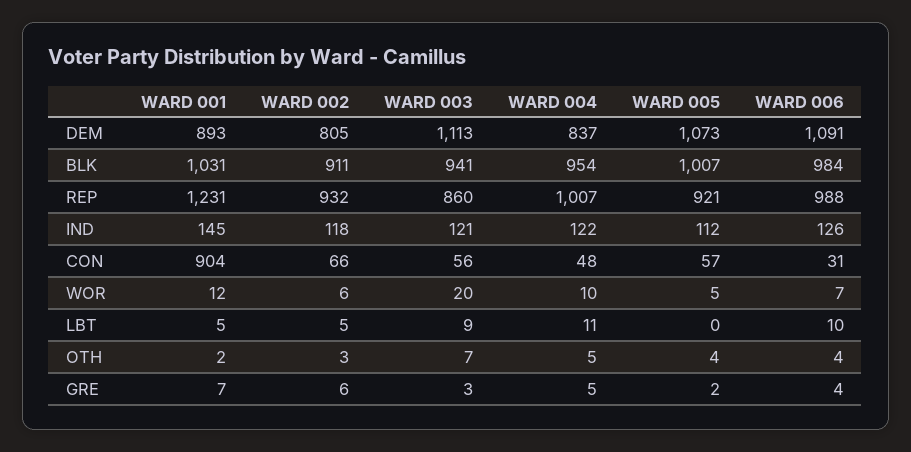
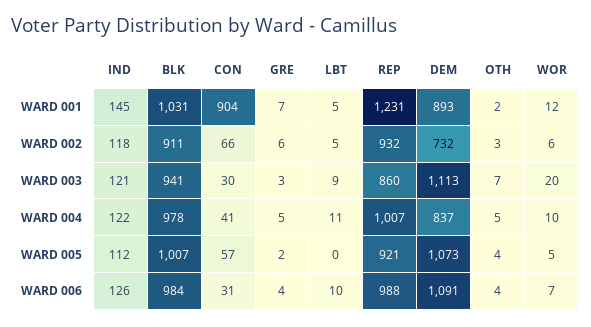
WARD 002, DEM: 805 -> 732
WARD 004, BLK: 954 -> 978
WARD 003, CON: 56 -> 30
WARD 004, CON: 48 -> 41

